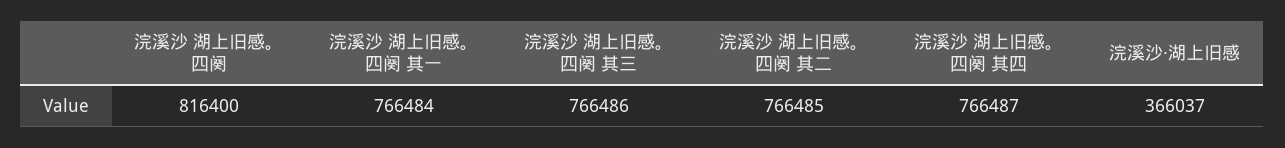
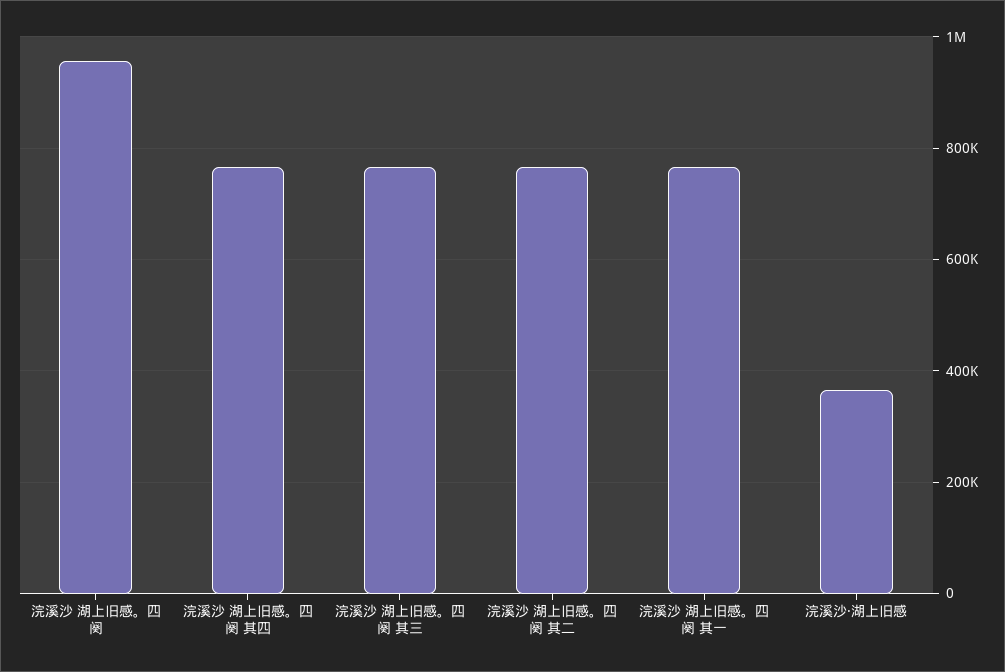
浣溪沙 湖上旧感。四阕: 816400 -> 960000

